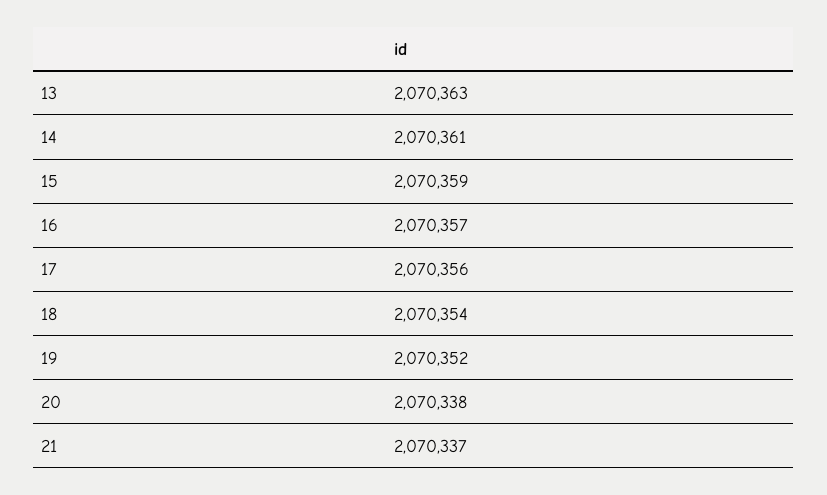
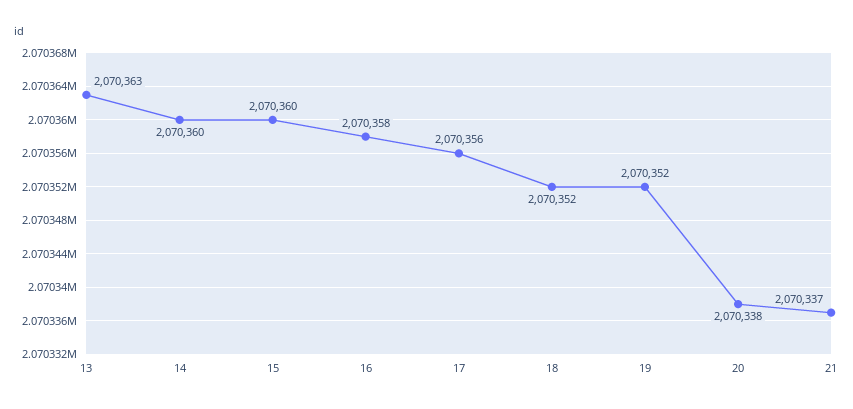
14: 2070361 -> 2070360
15: 2070359 -> 2070360
16: 2070357 -> 2070358
18: 2070354 -> 2070352

